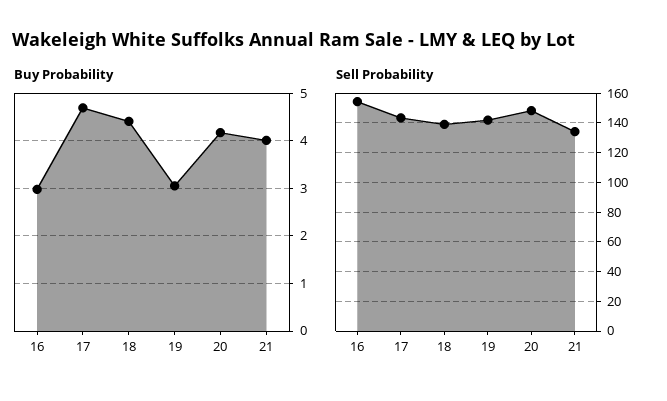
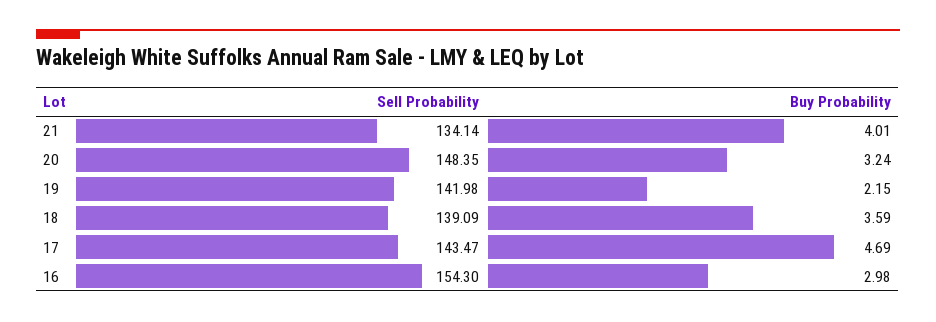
Buy Probability, 18: 4.4 -> 3.59
Buy Probability, 19: 3 -> 2.15
Buy Probability, 20: 4.2 -> 3.24

